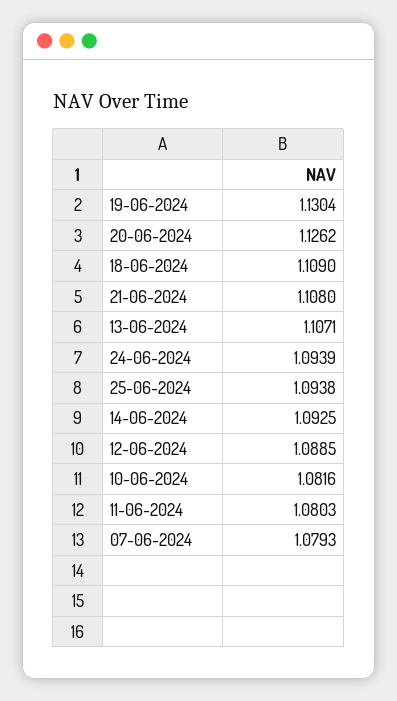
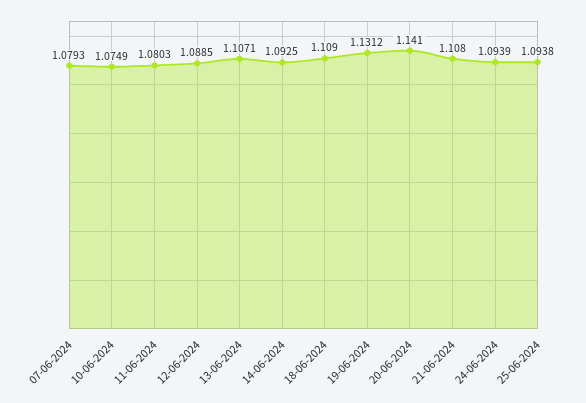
19-06-2024: 1.1304 -> 1.1312
20-06-2024: 1.1262 -> 1.141
10-06-2024: 1.0816 -> 1.0749

